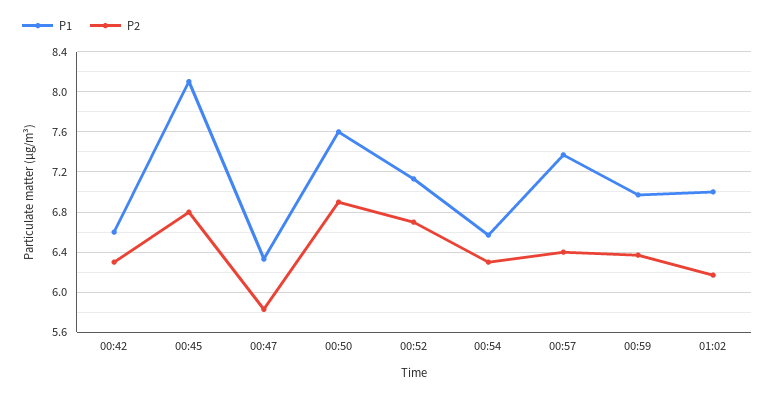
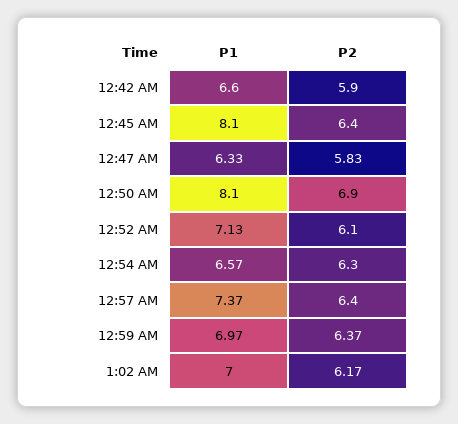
P2, 00:42: 6.3 -> 5.9
P2, 00:45: 6.8 -> 6.4
P1, 00:50: 7.6 -> 8.1
P2, 00:52: 6.7 -> 6.1

